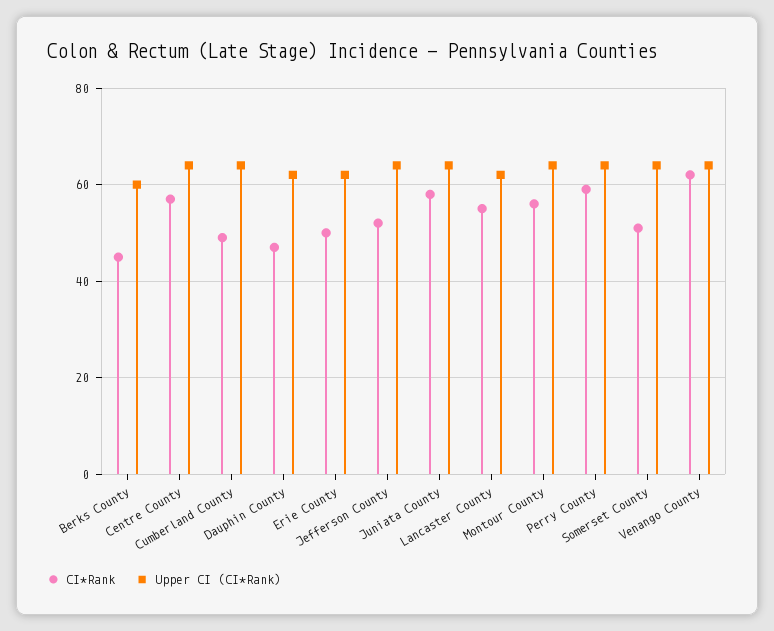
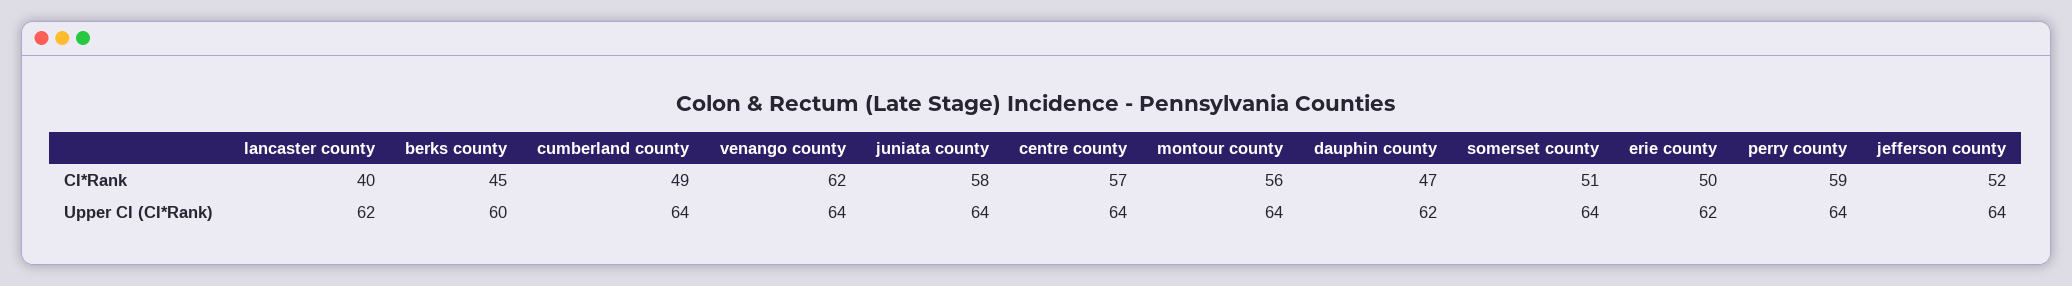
CI*Rank, Lancaster County: 55 -> 40

